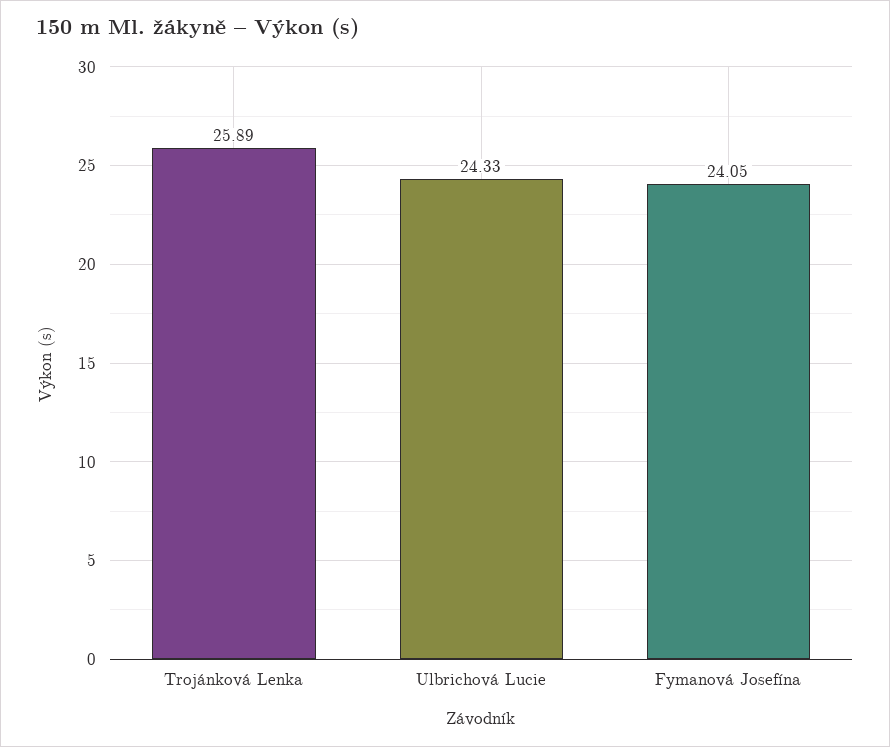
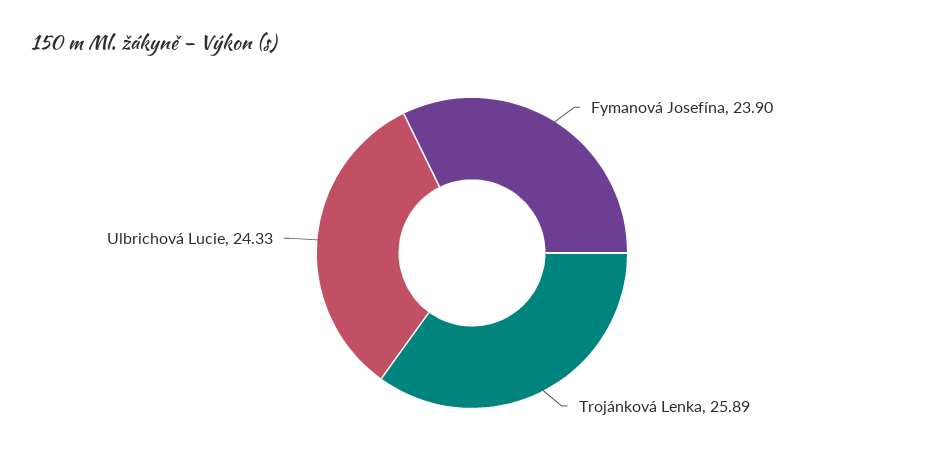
Fymanová Josefína: 24.05 -> 23.9

